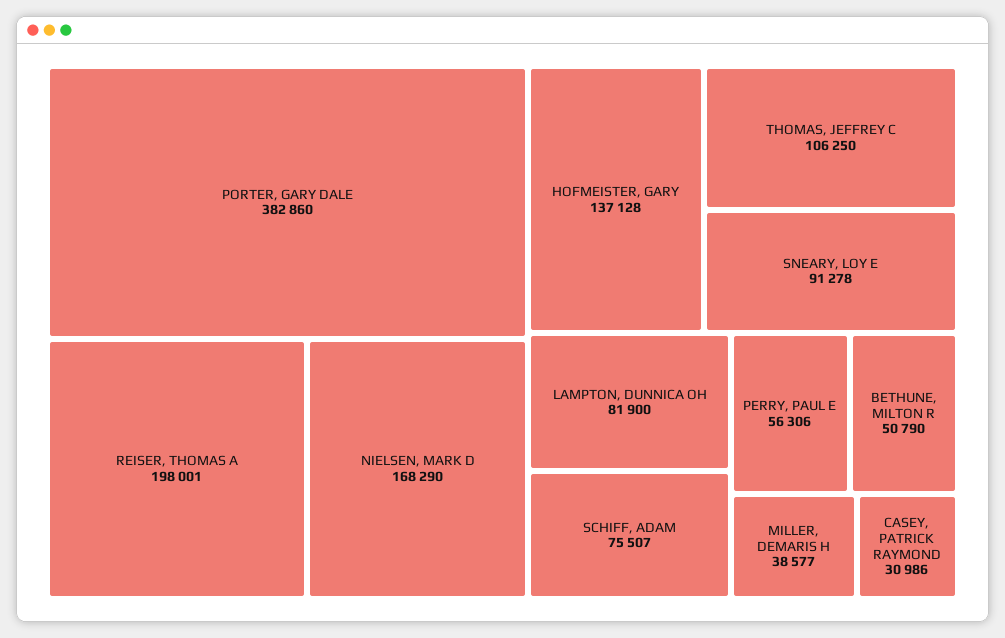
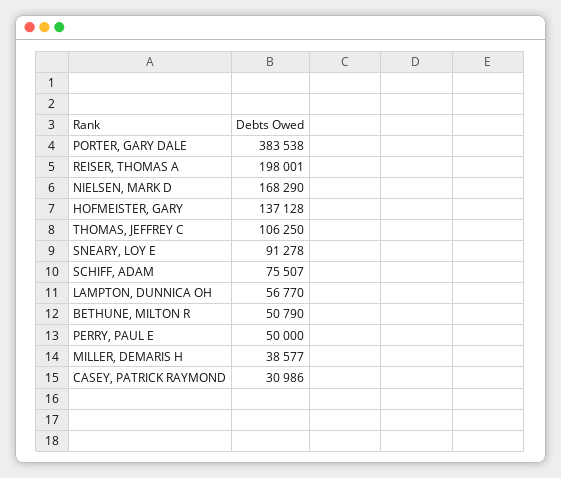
PORTER, GARY DALE: 382860 -> 383538
LAMPTON, DUNNICA OH: 81900 -> 56770
PERRY, PAUL E: 56306 -> 50000

